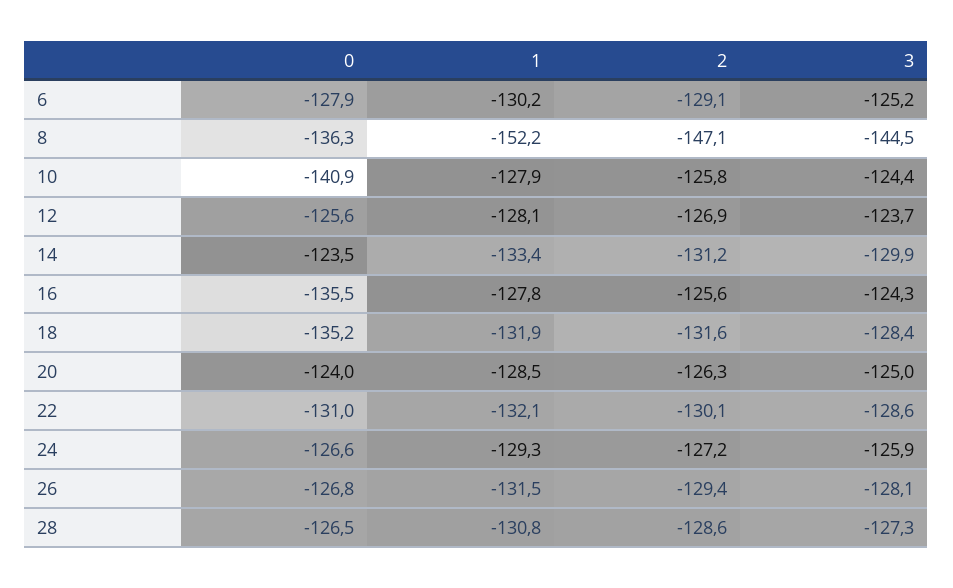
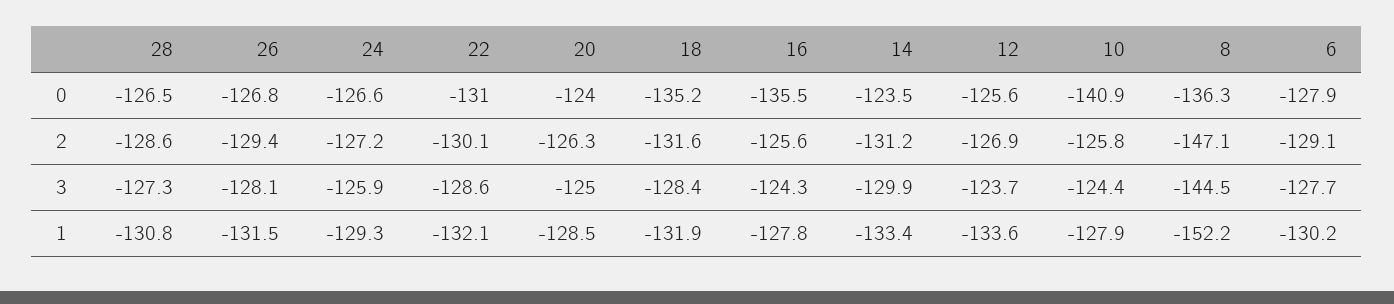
3, 6: -125.2 -> -127.7
1, 12: -128.1 -> -133.6

